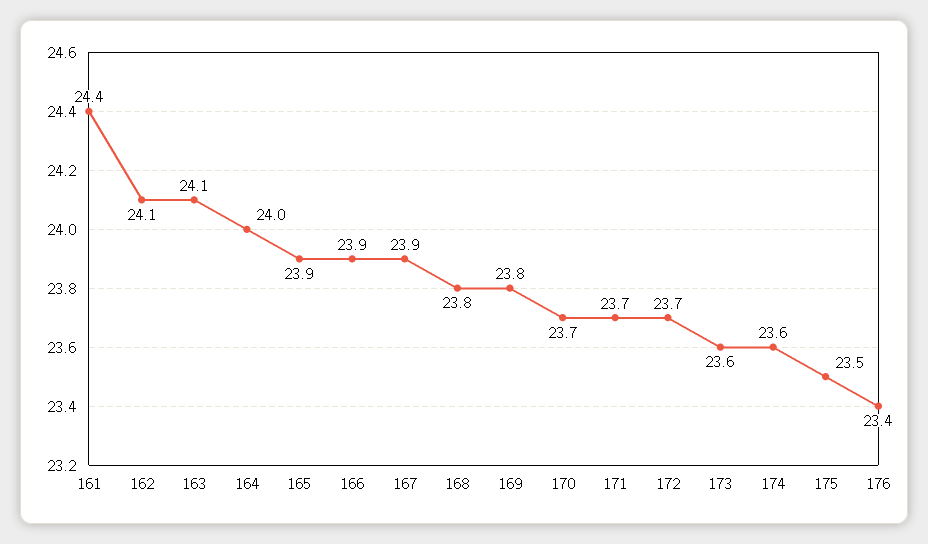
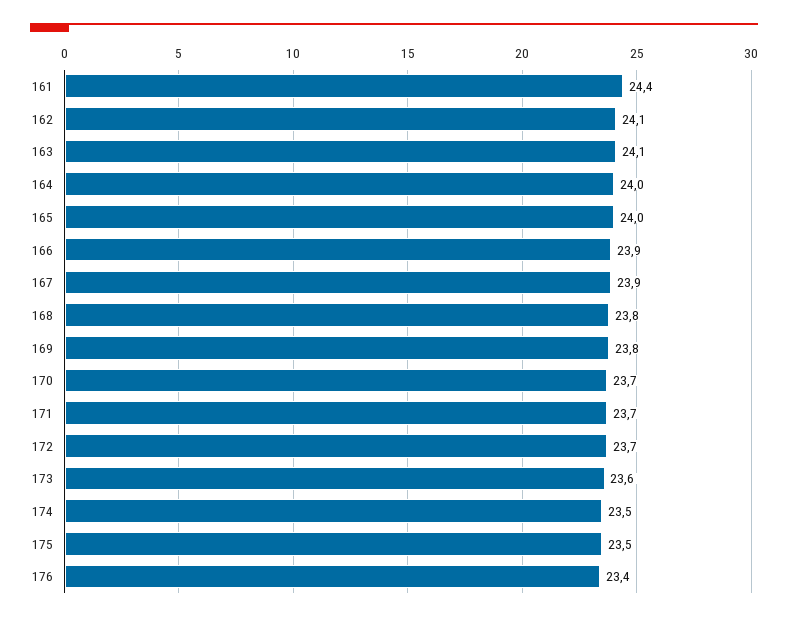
165: 23.9 -> 24
174: 23.6 -> 23.5

